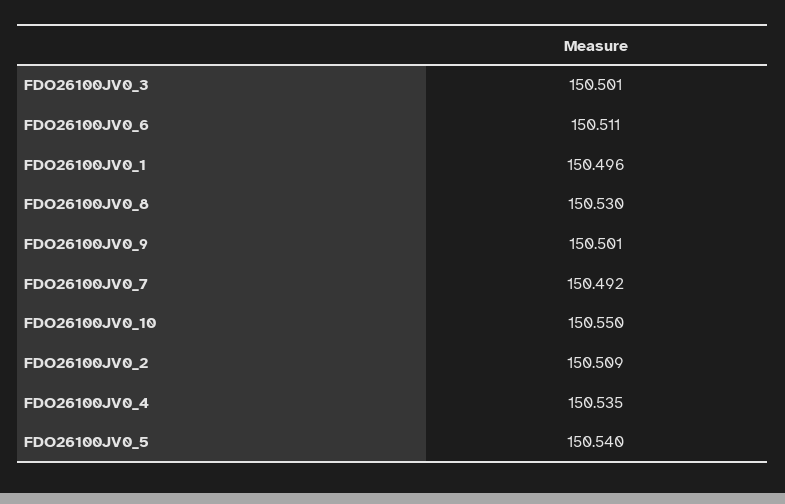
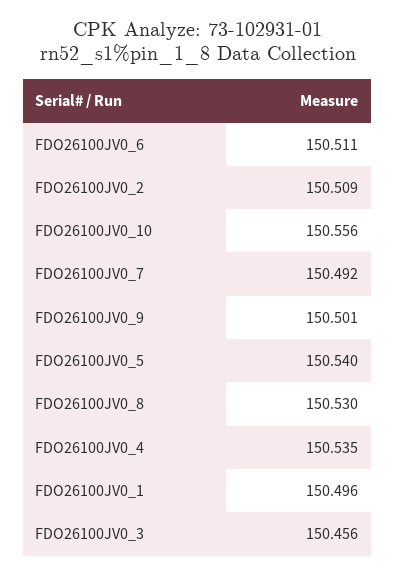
FDO26100JV0_3: 150.501 -> 150.456
FDO26100JV0_10: 150.55 -> 150.556

